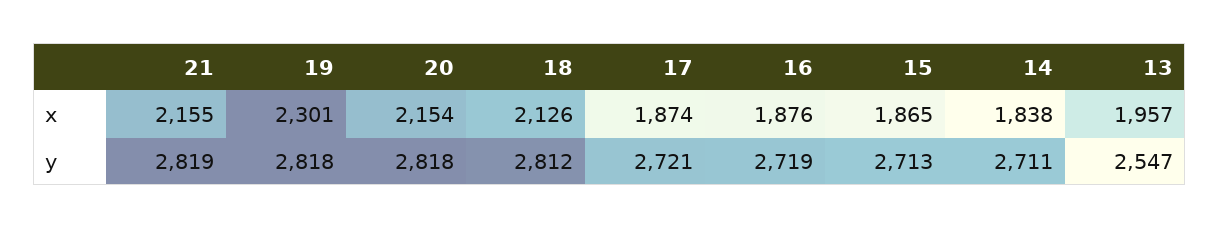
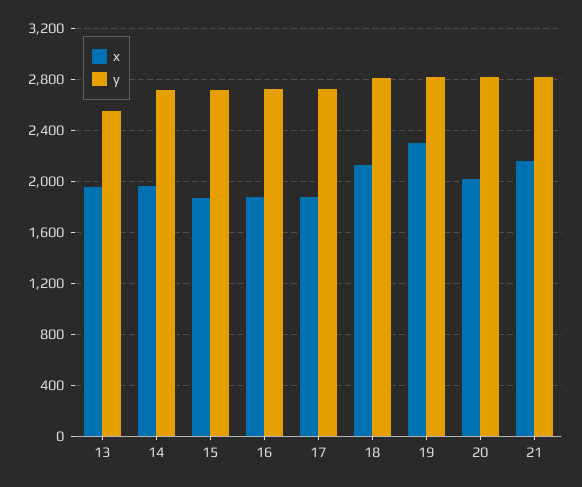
x, 20: 2154 -> 2000
x, 14: 1838 -> 1950

